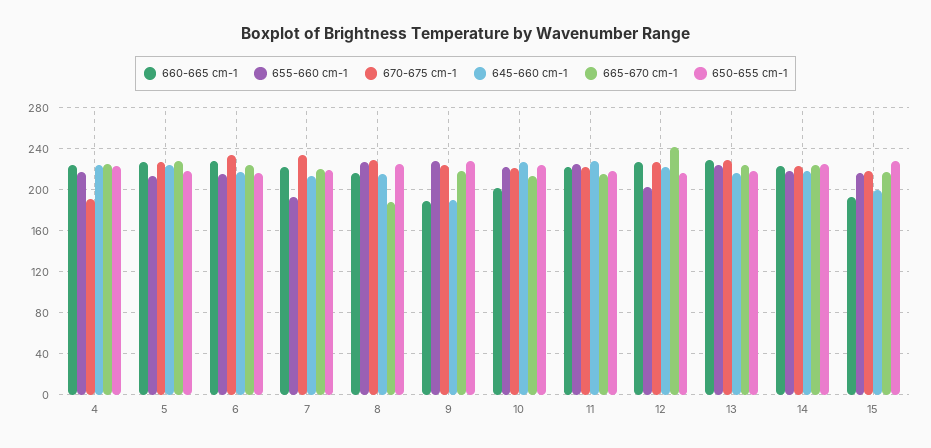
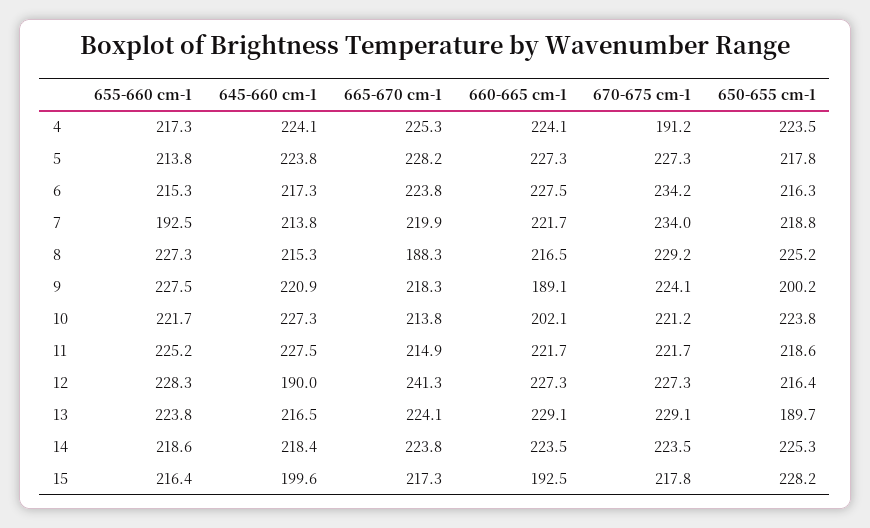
645-660 cm-1, 9: 190 -> 220.9
650-655 cm-1, 9: 230 -> 200.2
655-660 cm-1, 12: 200 -> 228.3
645-660 cm-1, 12: 220 -> 190
650-655 cm-1, 13: 220 -> 189.7

